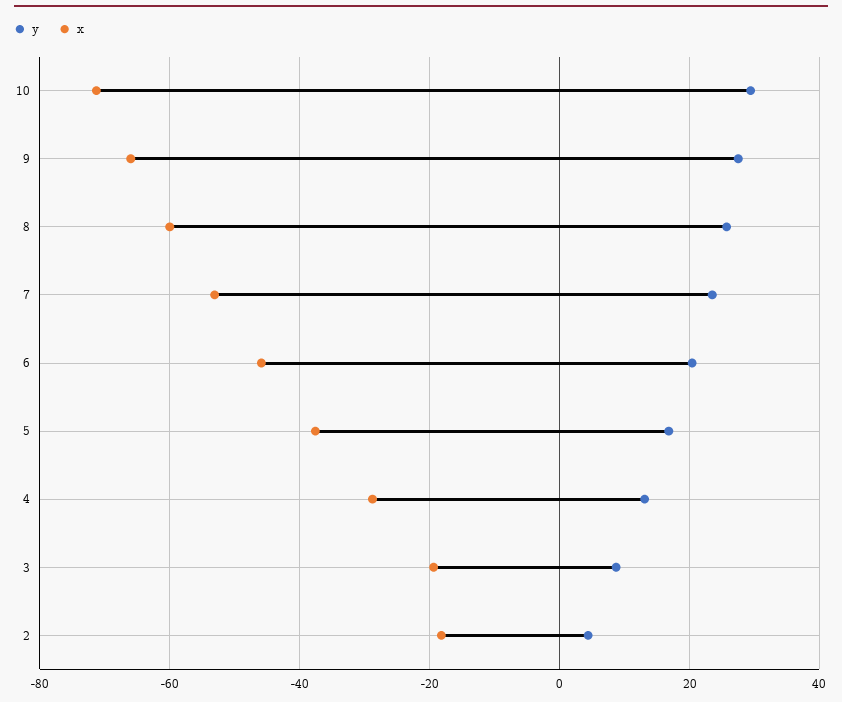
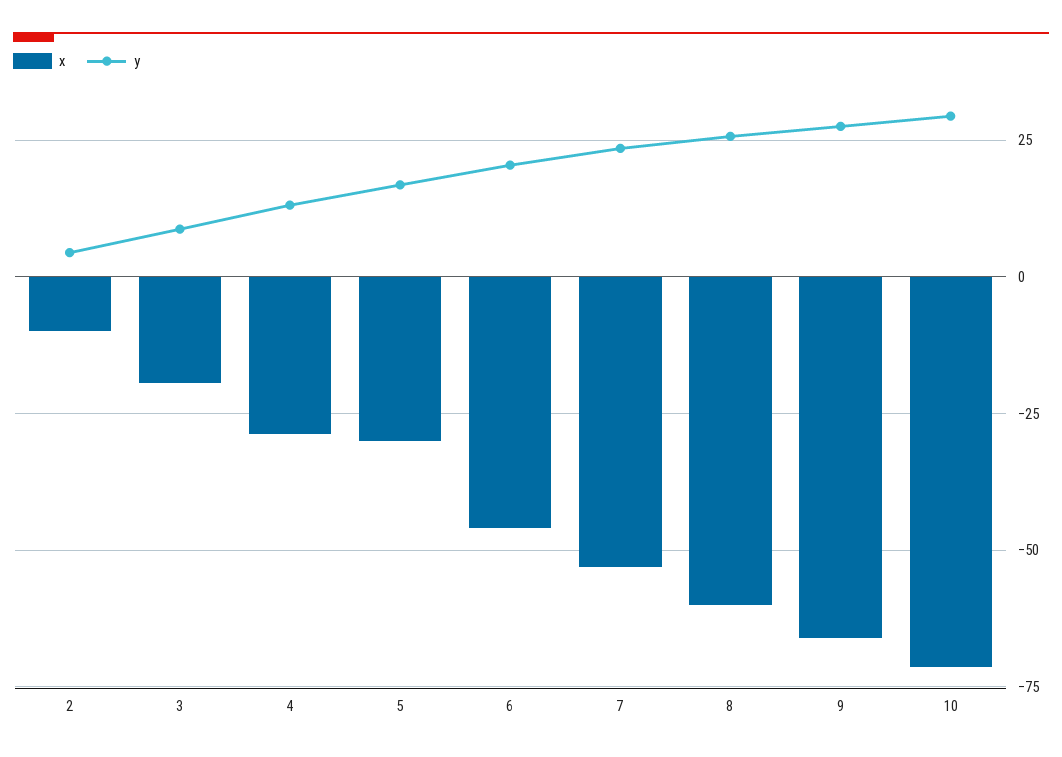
x, 5: -38 -> -30
x, 2: -18 -> -10

